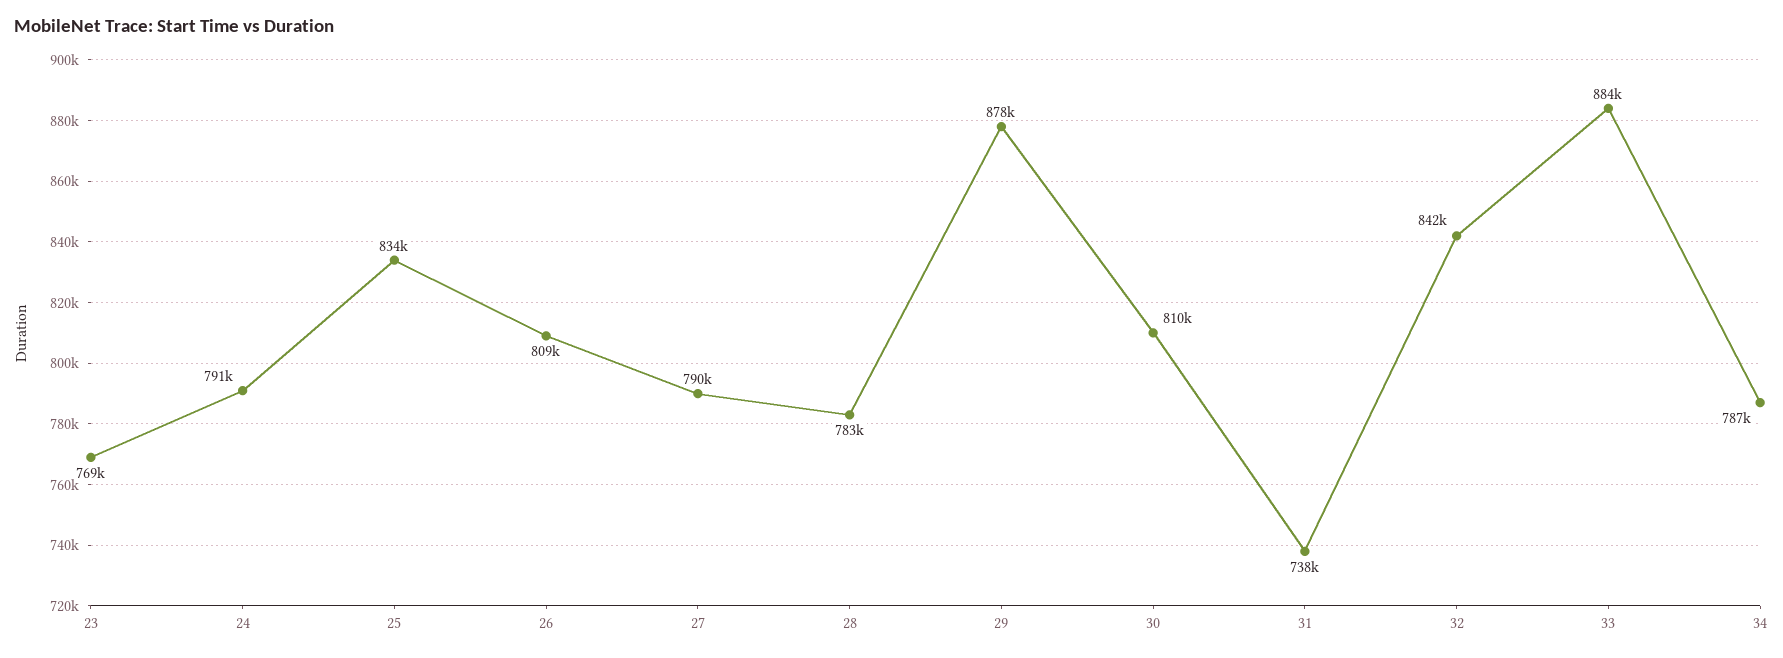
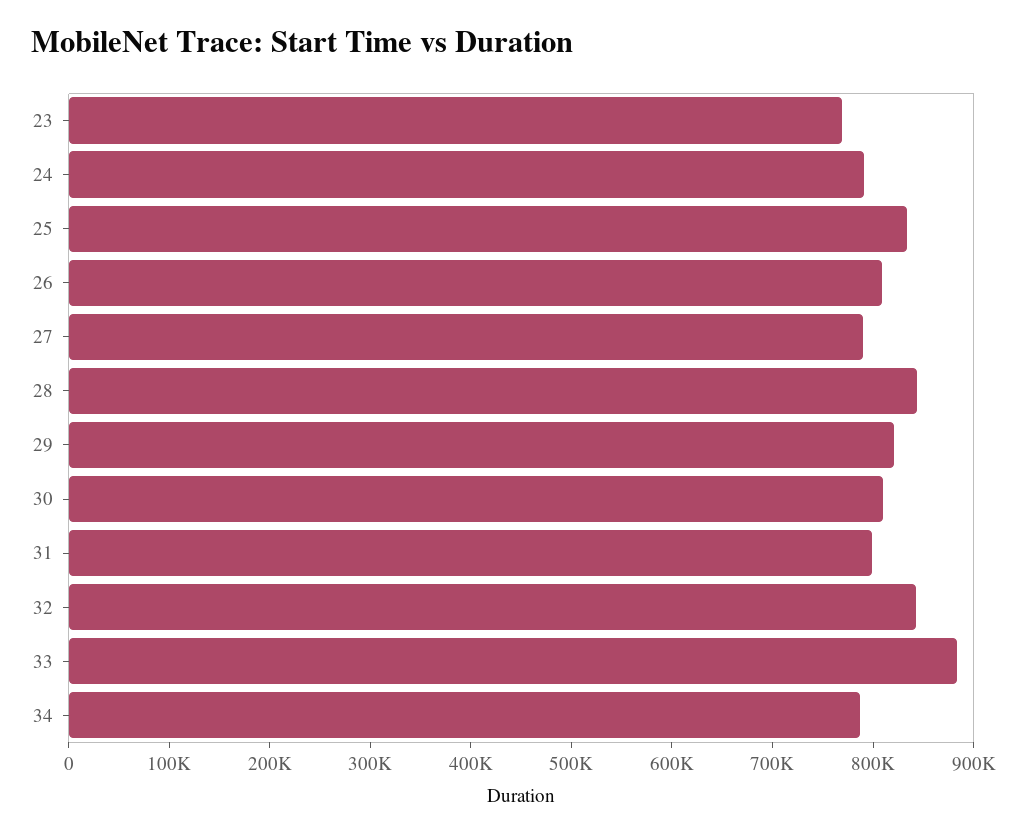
28: 783000 -> 840000
29: 878000 -> 820000
31: 738000 -> 800000

